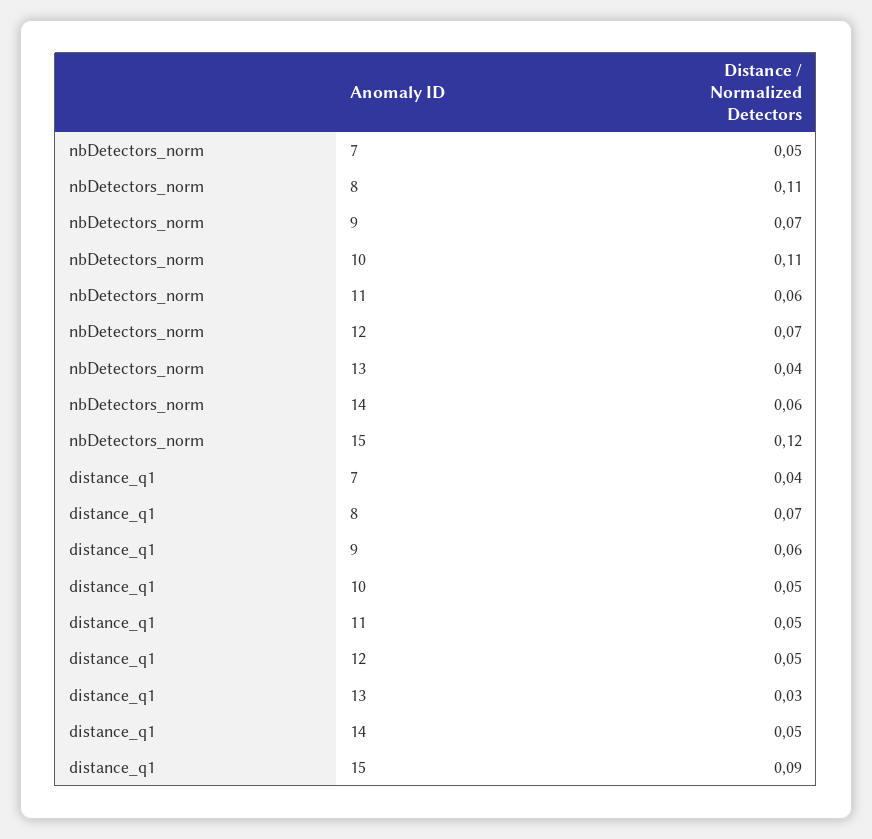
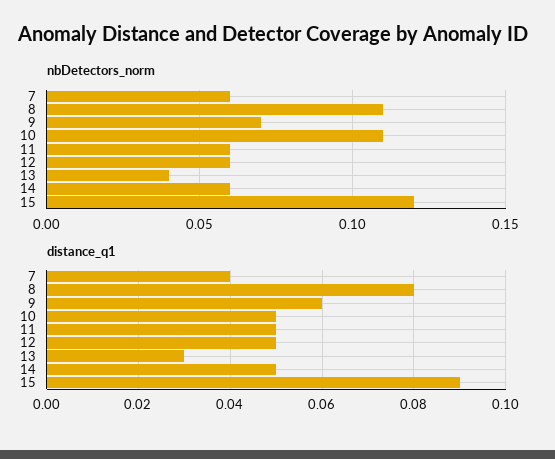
nbDetectors_norm, 7: 0.05 -> 0.06
nbDetectors_norm, 12: 0.07 -> 0.06
distance_q1, 8: 0.07 -> 0.08

